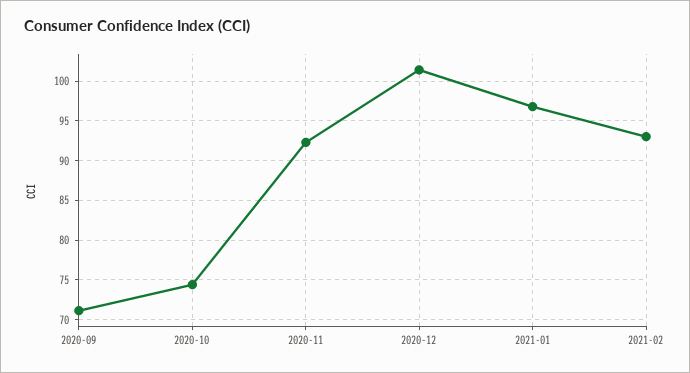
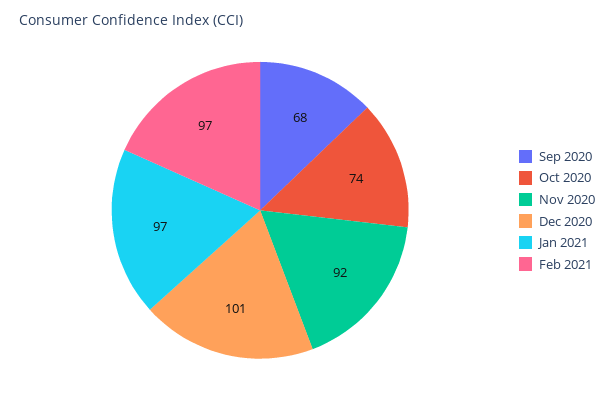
2020-09: 71 -> 68
2021-02: 93 -> 97

